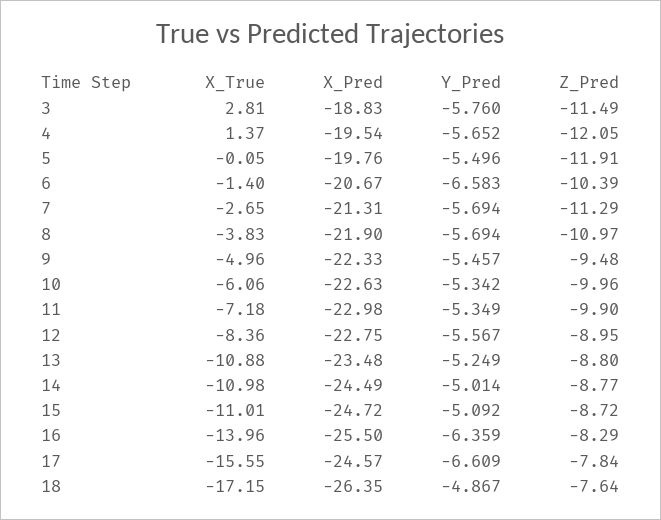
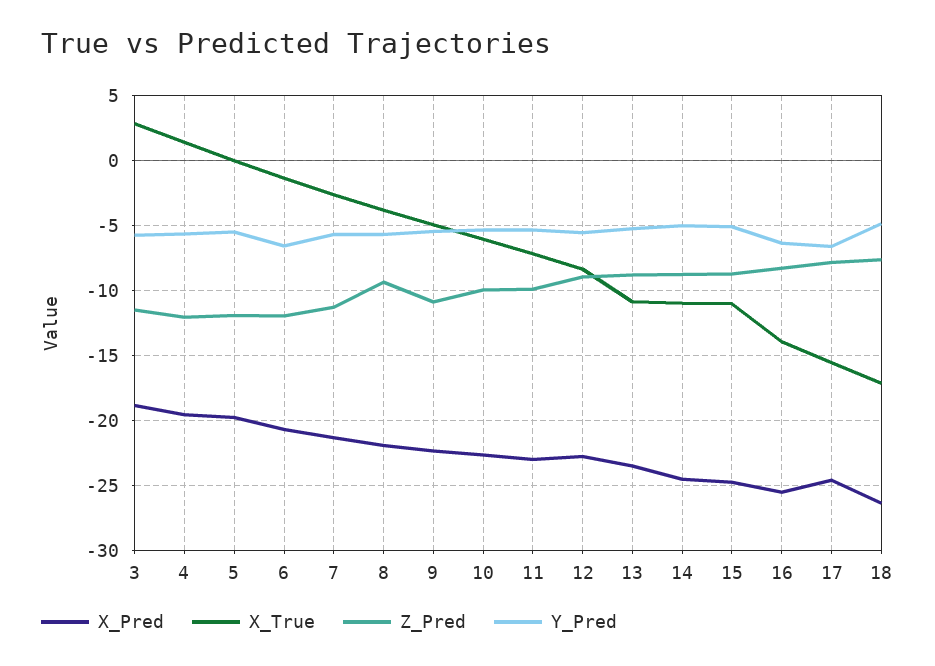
Z_Pred, 6: -10.39 -> -12
Z_Pred, 8: -10.97 -> -9.5
Z_Pred, 9: -9.48 -> -11

